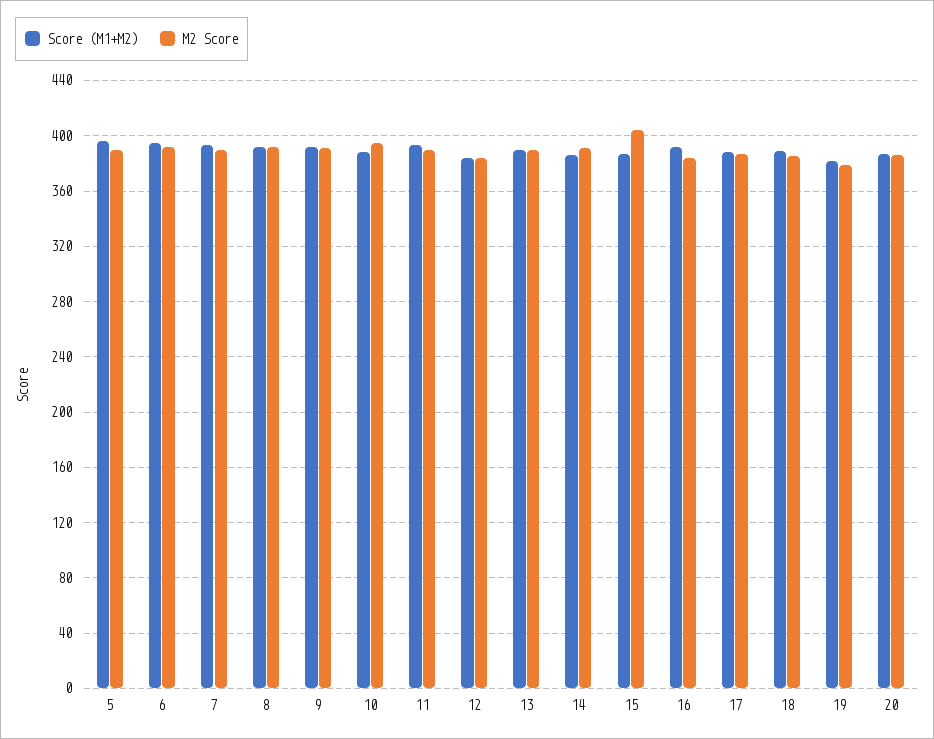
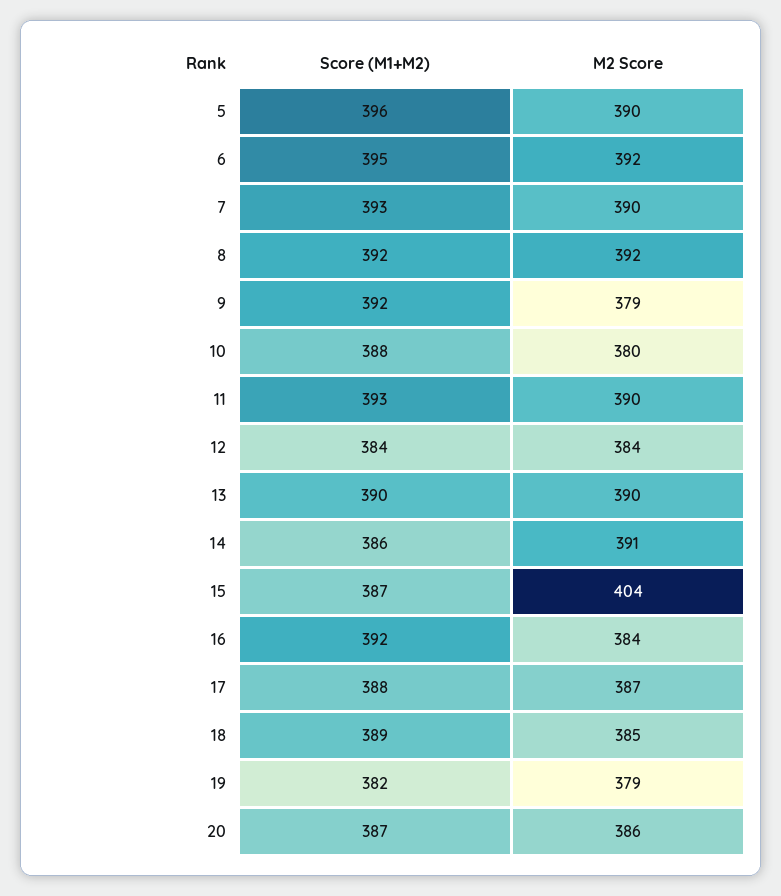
M2 Score, 9: 390 -> 379
M2 Score, 10: 395 -> 380

